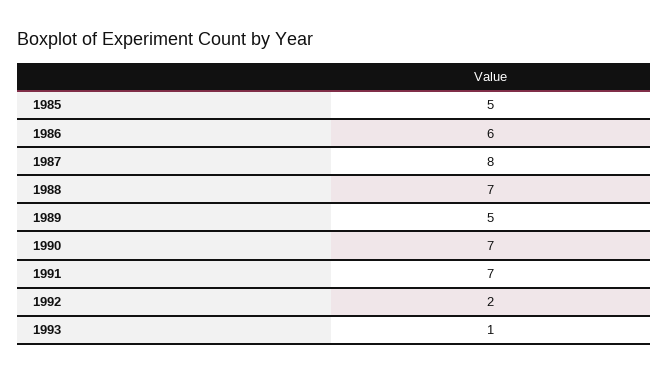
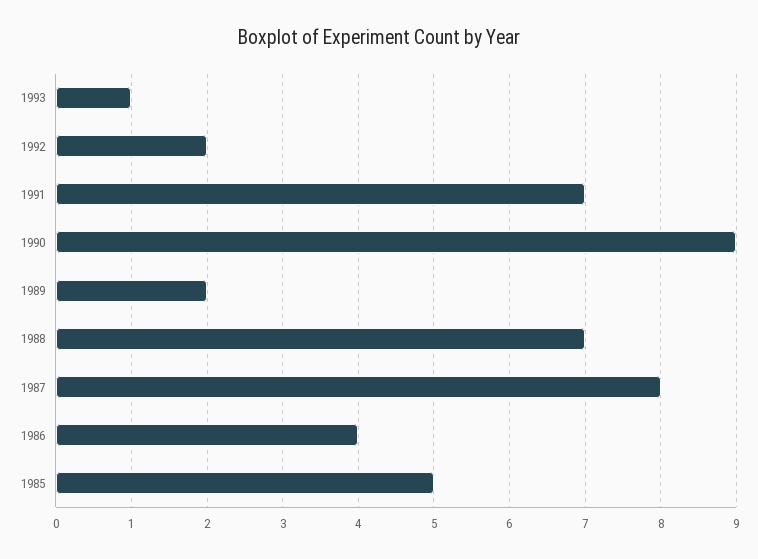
1986: 6 -> 4
1989: 5 -> 2
1990: 7 -> 9

